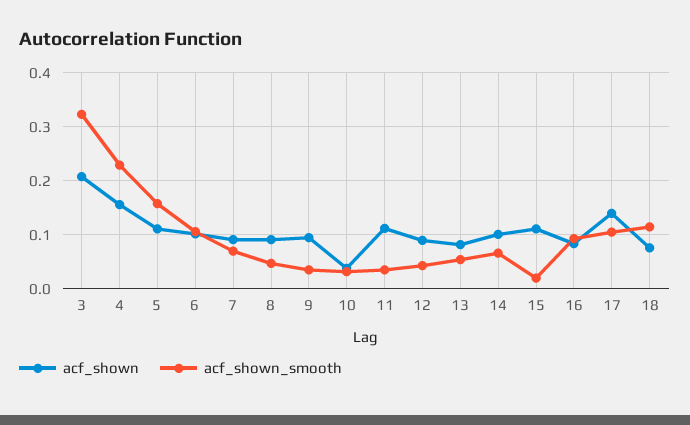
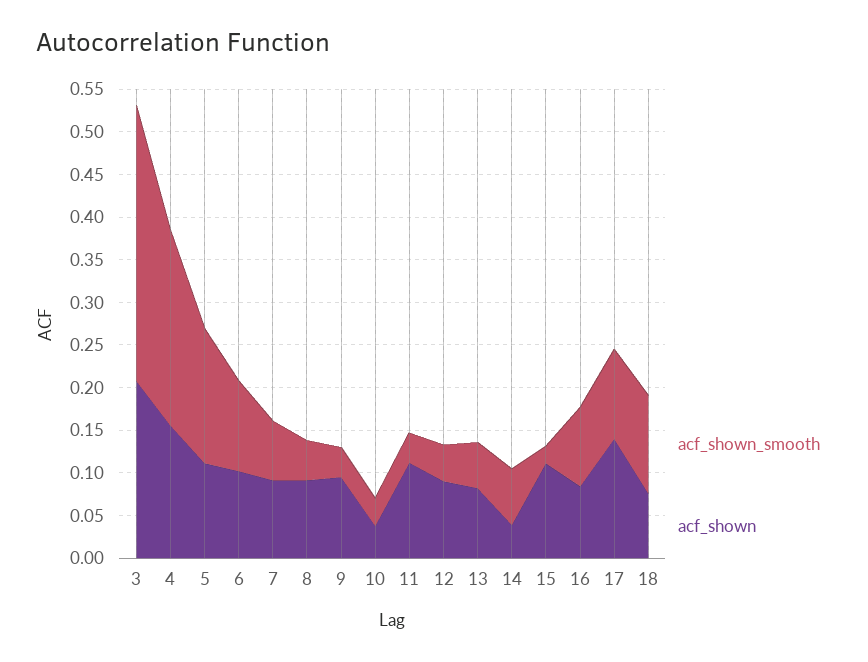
acf_shown, 14: 0.1 -> 0.04

